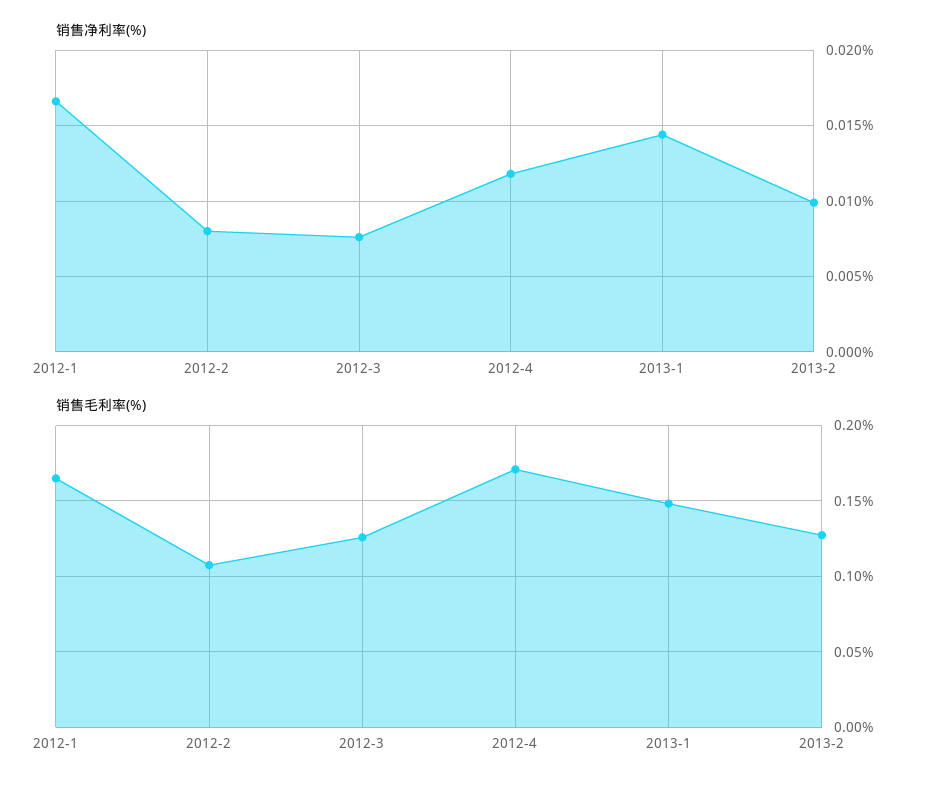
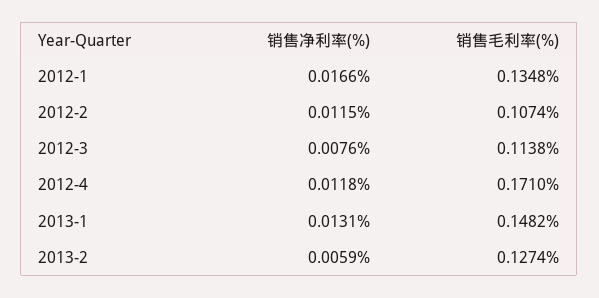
销售净利率(%), 2012-2: 0.008 -> 0.0115
销售净利率(%), 2013-1: 0.0145 -> 0.0131
销售净利率(%), 2013-2: 0.01 -> 0.0059
销售毛利率(%), 2012-1: 0.165 -> 0.1348
销售毛利率(%), 2012-3: 0.125 -> 0.1138

